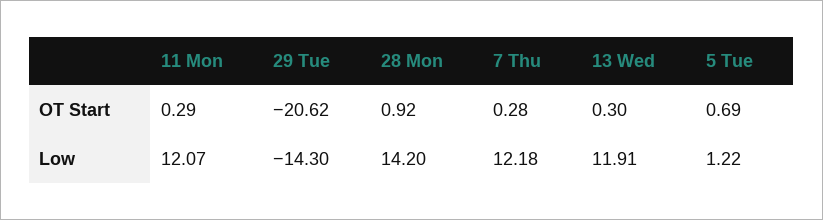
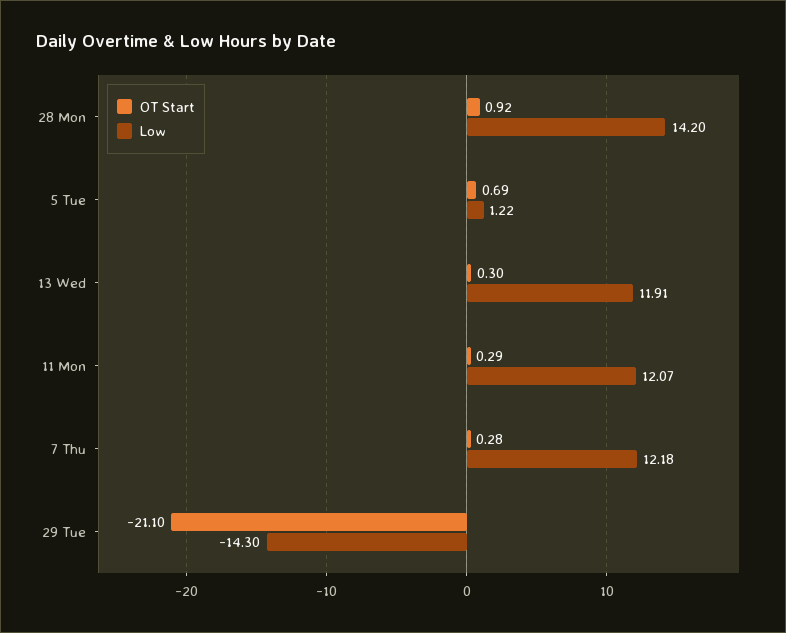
OT Start, 29 Tue: -20.62 -> -21.1

